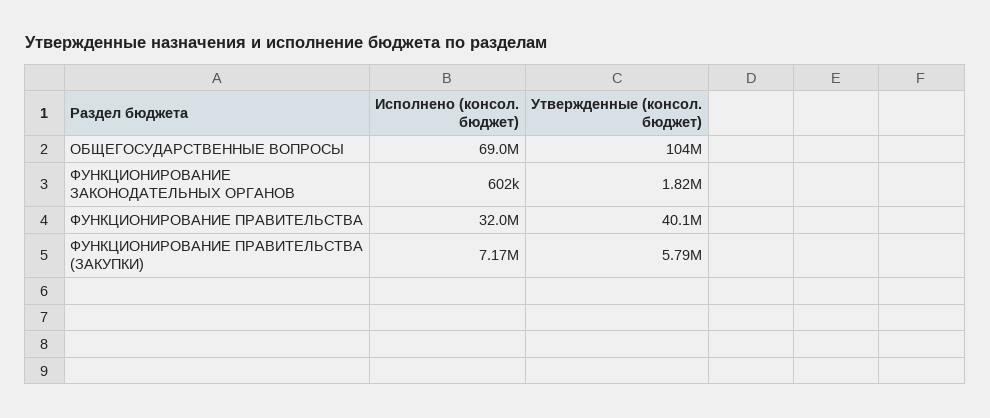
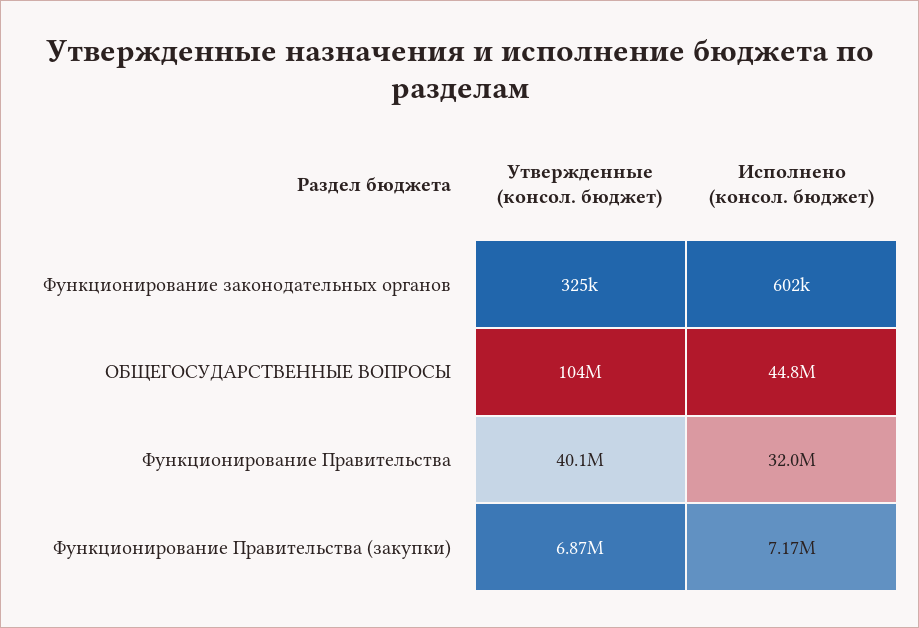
Исполнено (консол. бюджет), ОБЩЕГОСУДАРСТВЕННЫЕ ВОПРОСЫ: 69000000 -> 44800000
Утвержденные (консол. бюджет), ФУНКЦИОНИРОВАНИЕ ЗАКОНОДАТЕЛЬНЫХ ОРГАНОВ: 1820000 -> 325000
Утвержденные (консол. бюджет), ФУНКЦИОНИРОВАНИЕ ПРАВИТЕЛЬСТВА (ЗАКУПКИ): 5790000 -> 6870000

